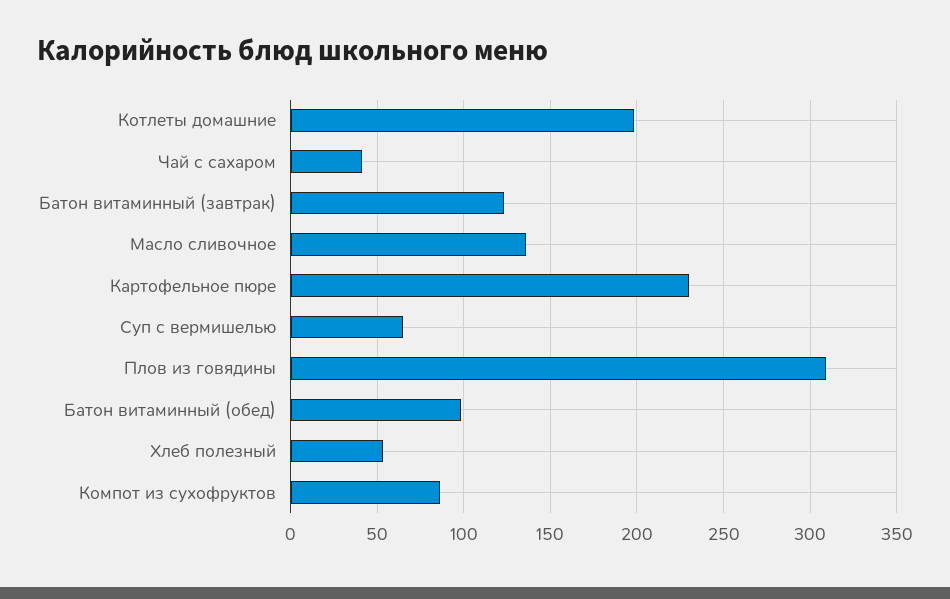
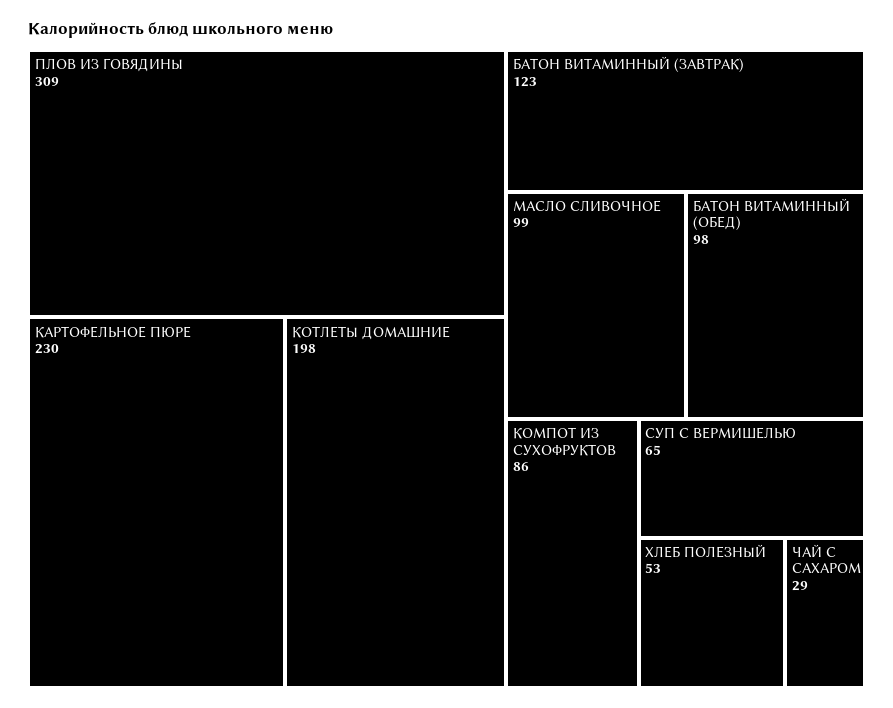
Чай с сахаром: 40 -> 29
Масло сливочное: 135 -> 99

